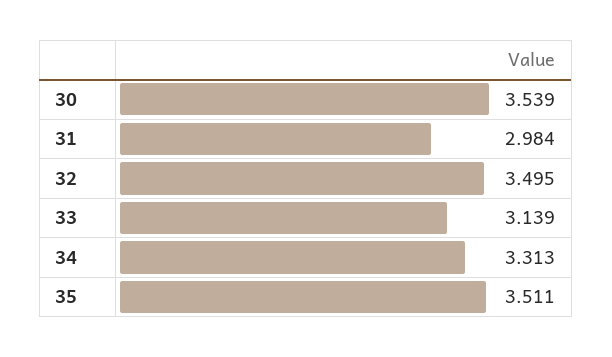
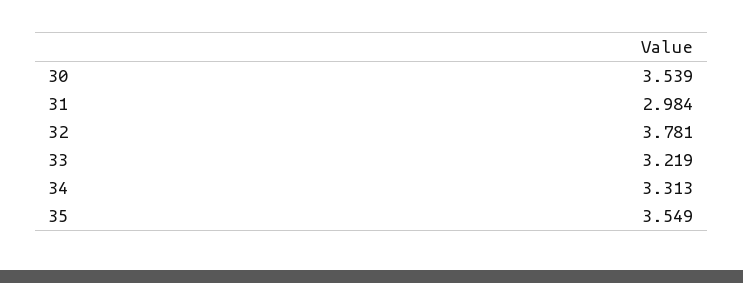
32: 3.495 -> 3.781
33: 3.139 -> 3.219
35: 3.511 -> 3.549

